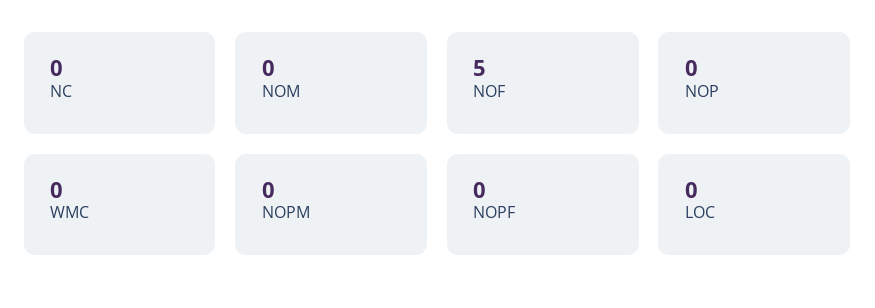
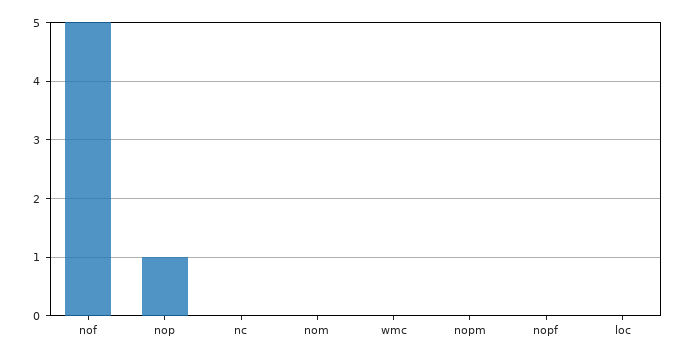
NOP: 0 -> 1

